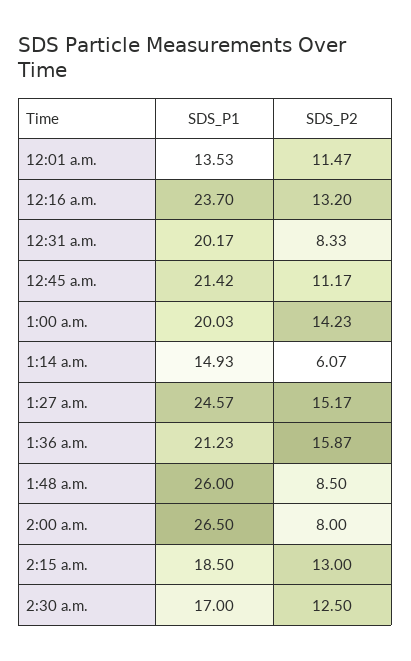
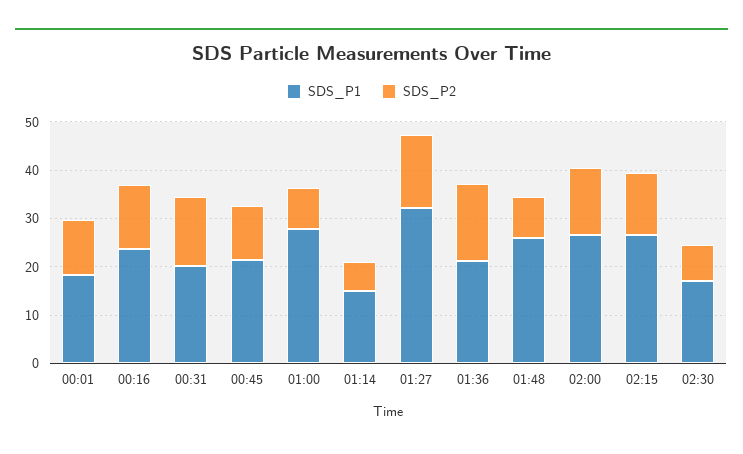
SDS_P1, 12:01 a.m.: 13.53 -> 18
SDS_P2, 12:31 a.m.: 8.33 -> 14
SDS_P1, 1:00 a.m.: 20.03 -> 28
SDS_P2, 1:00 a.m.: 14.23 -> 8
SDS_P1, 1:27 a.m.: 24.57 -> 32
SDS_P2, 2:00 a.m.: 8 -> 14
SDS_P1, 2:15 a.m.: 18.5 -> 26
SDS_P2, 2:30 a.m.: 12.5 -> 8

